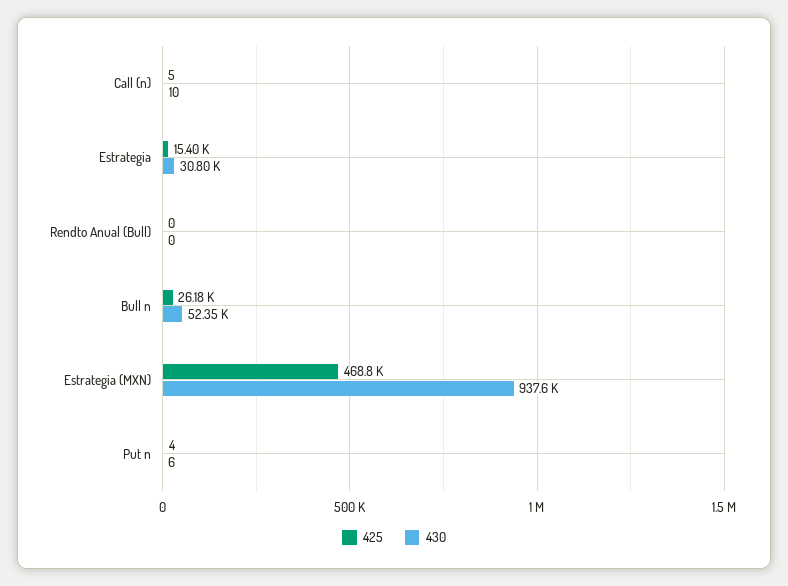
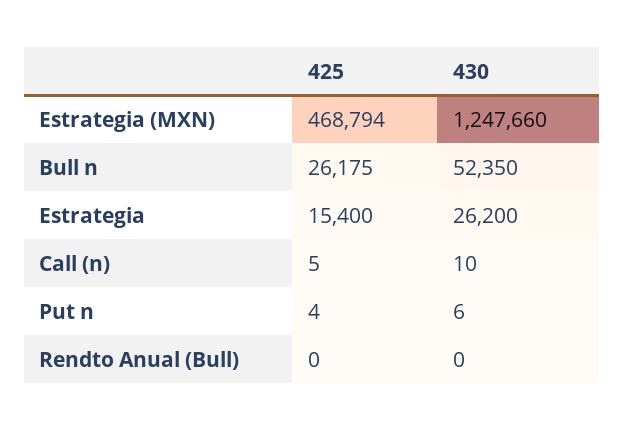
430, Estrategia: 30800 -> 26200
430, Estrategia (MXN): 937600 -> 1247660

